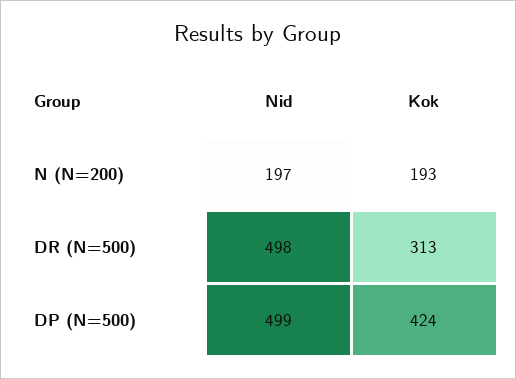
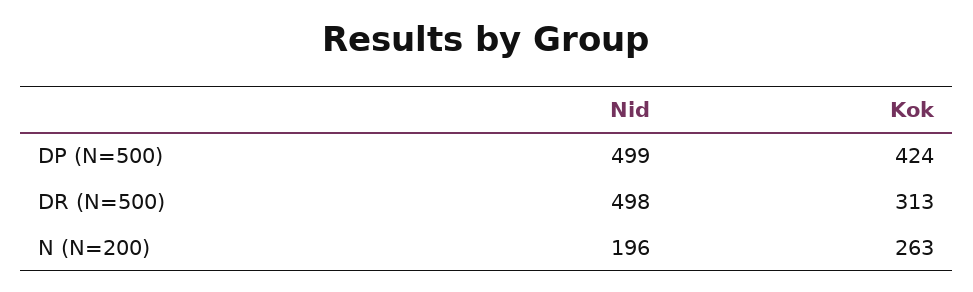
Nid, N (N=200): 197 -> 196
Kok, N (N=200): 193 -> 263

